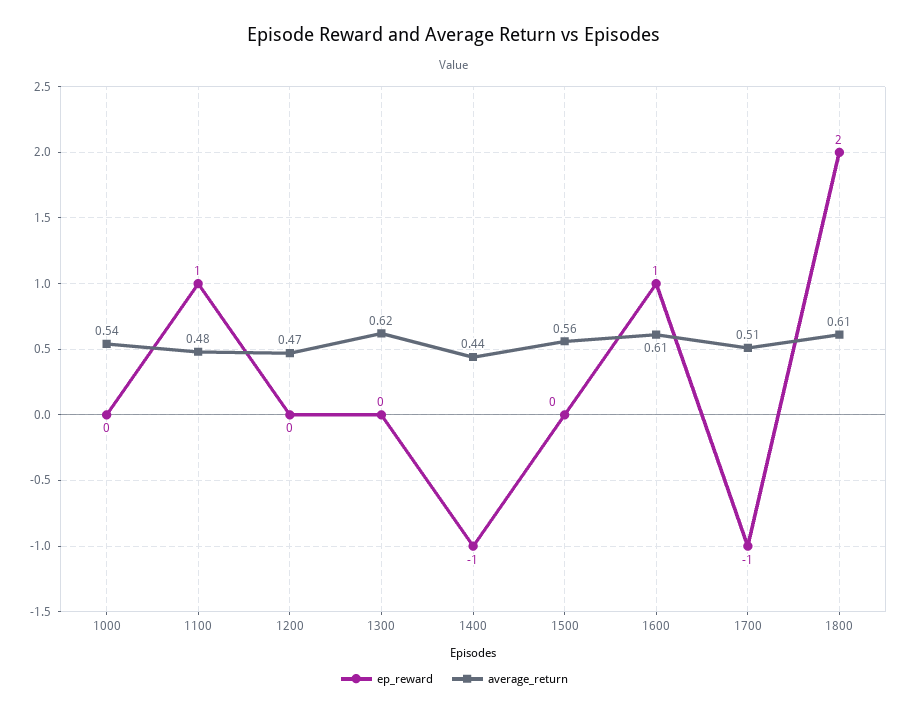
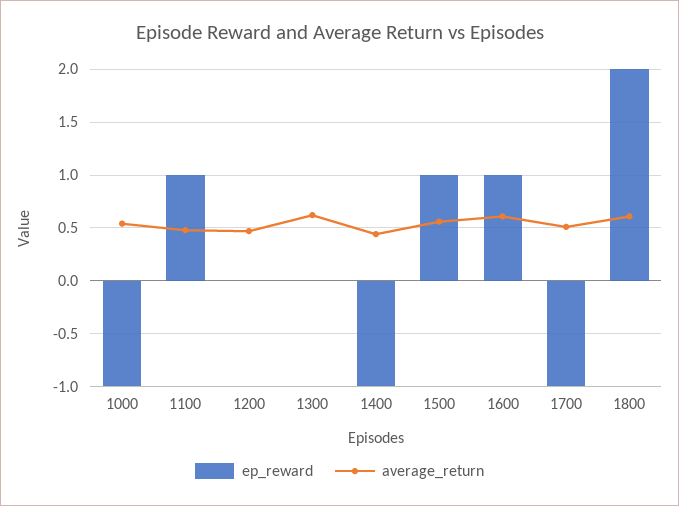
ep_reward, 1000: 0 -> -1
ep_reward, 1500: 0 -> 1

